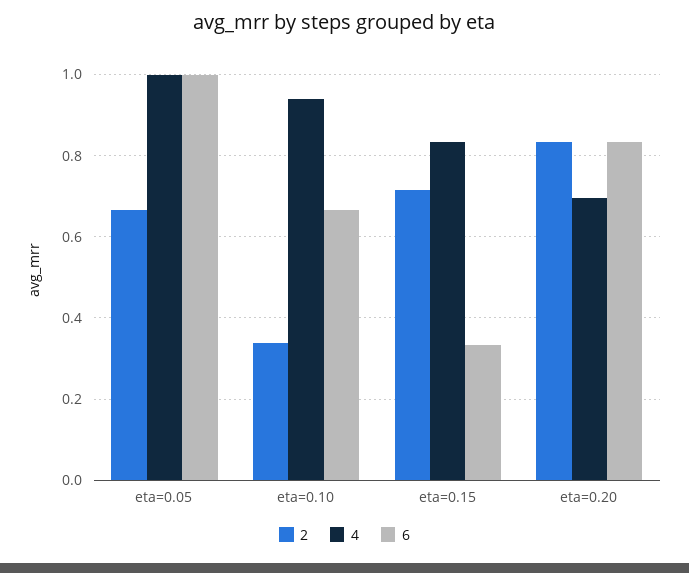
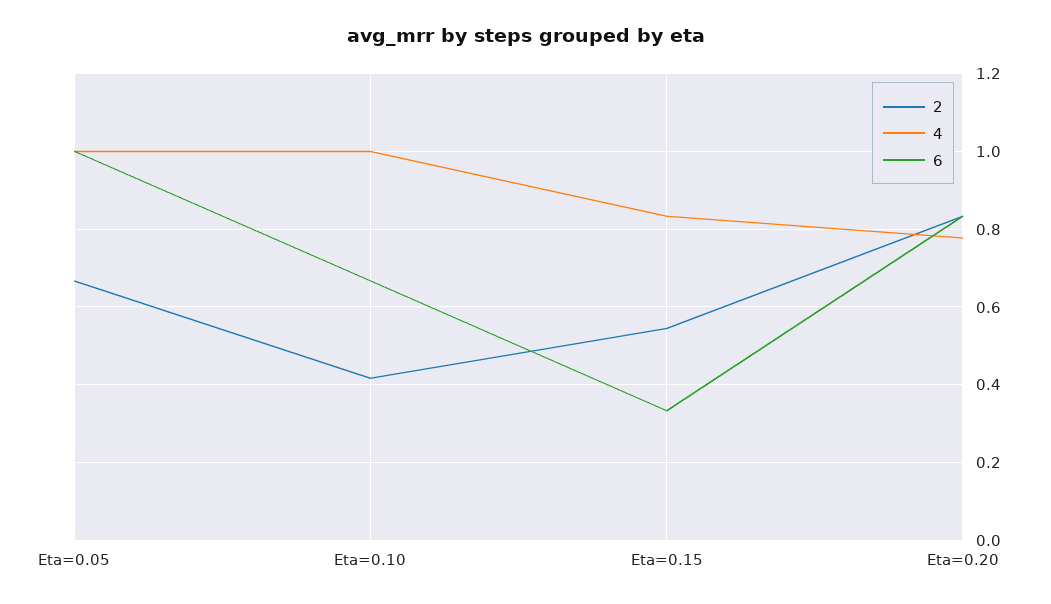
2, eta=0.10: 0.34 -> 0.42
4, eta=0.10: 0.94 -> 1
2, eta=0.15: 0.72 -> 0.54
4, eta=0.20: 0.7 -> 0.78

